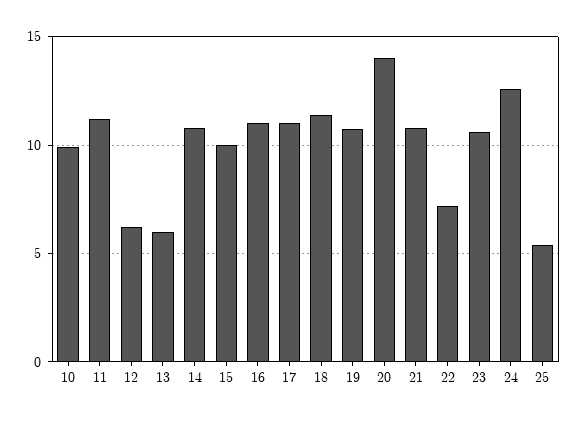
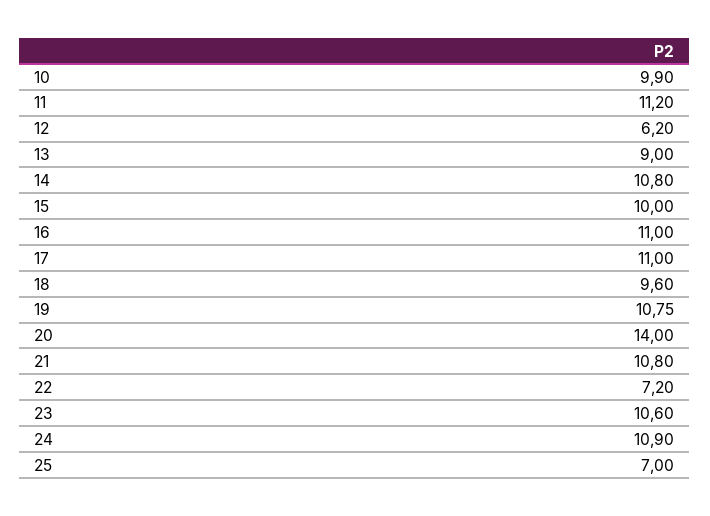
13: 6 -> 9
18: 11.5 -> 9.6
24: 12.5 -> 10.9
25: 5.5 -> 7

